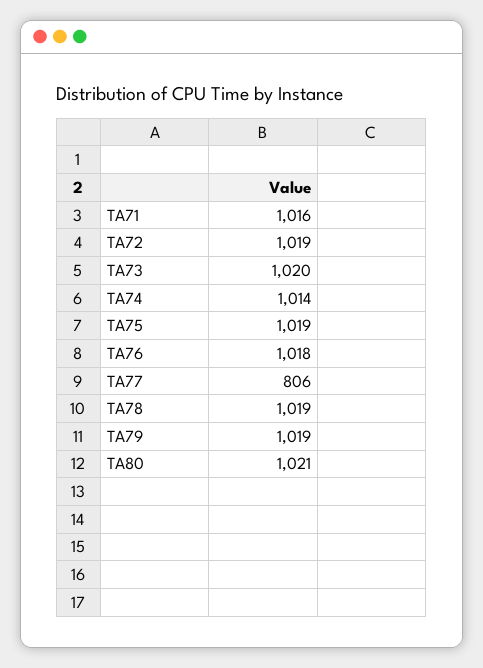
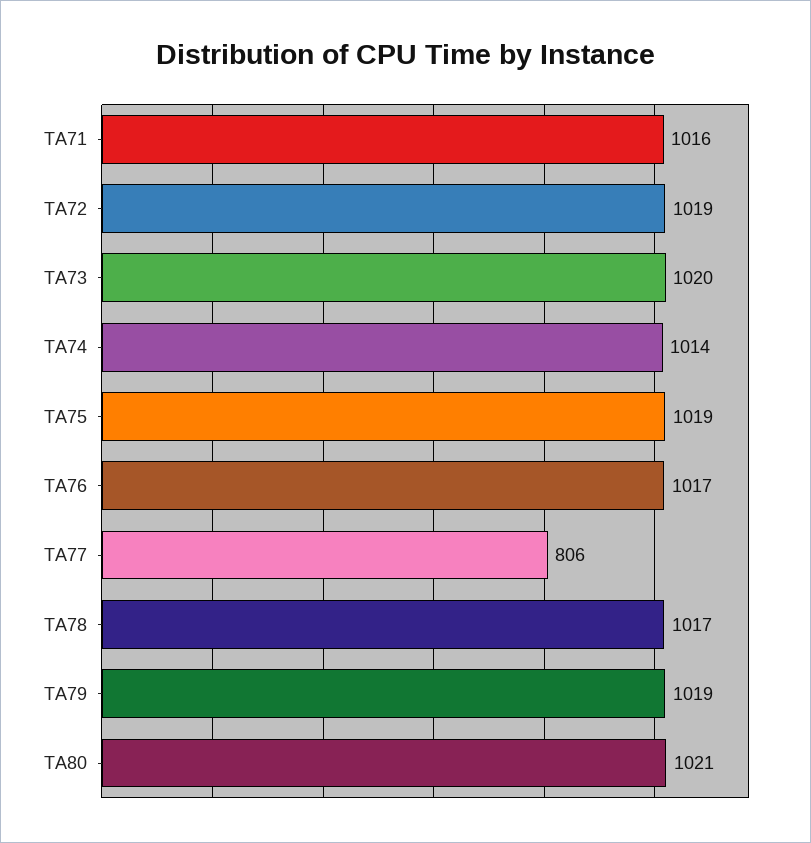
TA76: 1018 -> 1017
TA78: 1019 -> 1017

